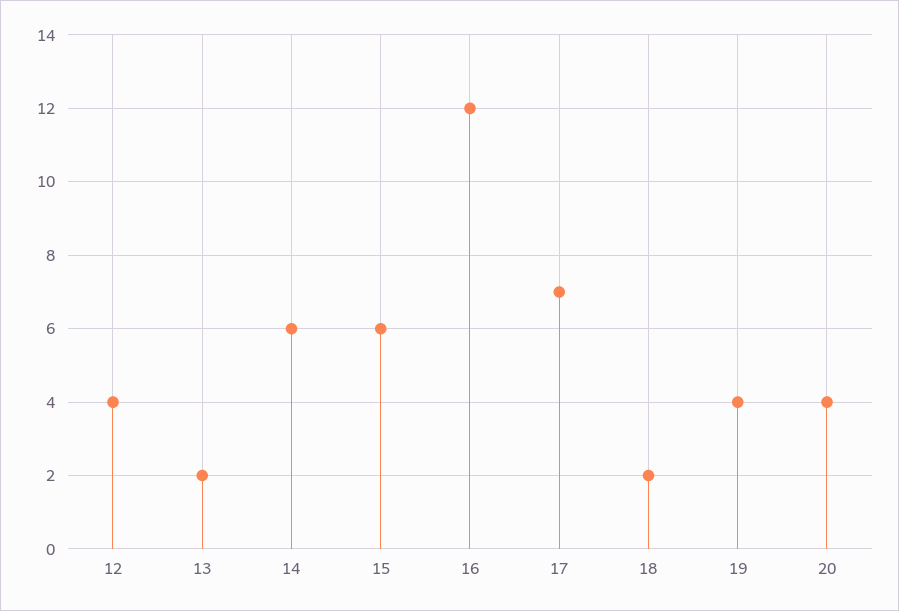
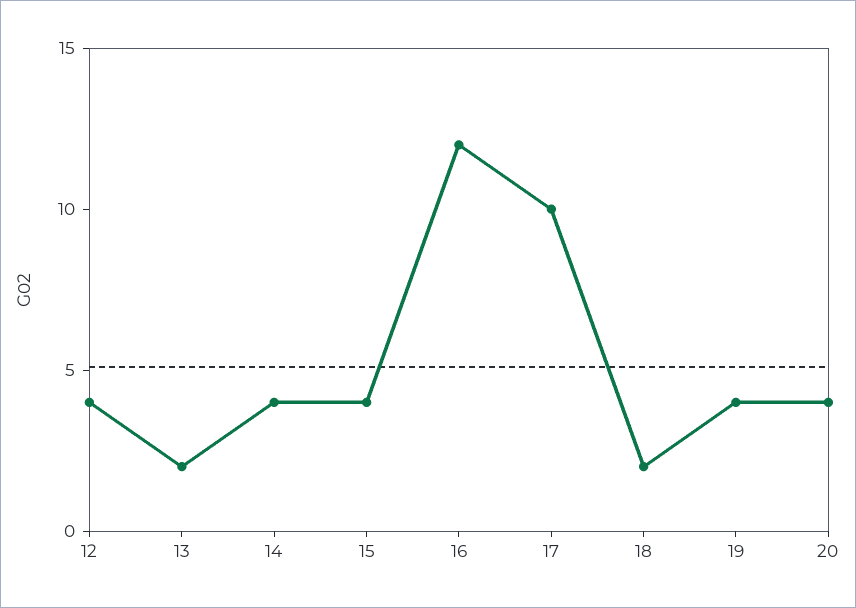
14: 6 -> 4
15: 6 -> 4
17: 7 -> 10

